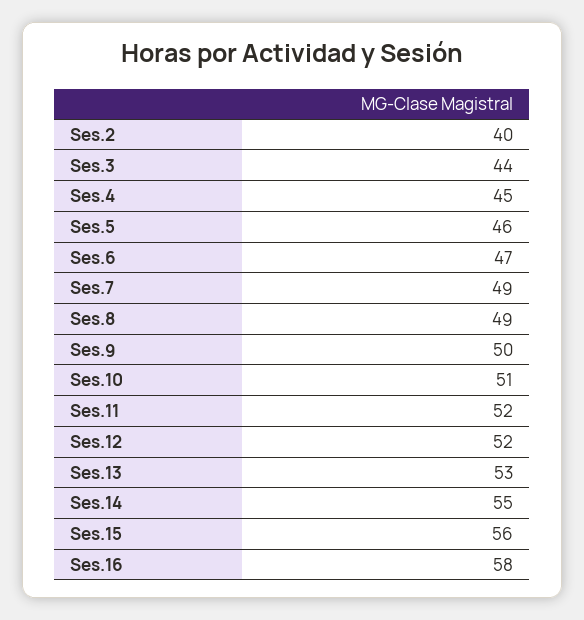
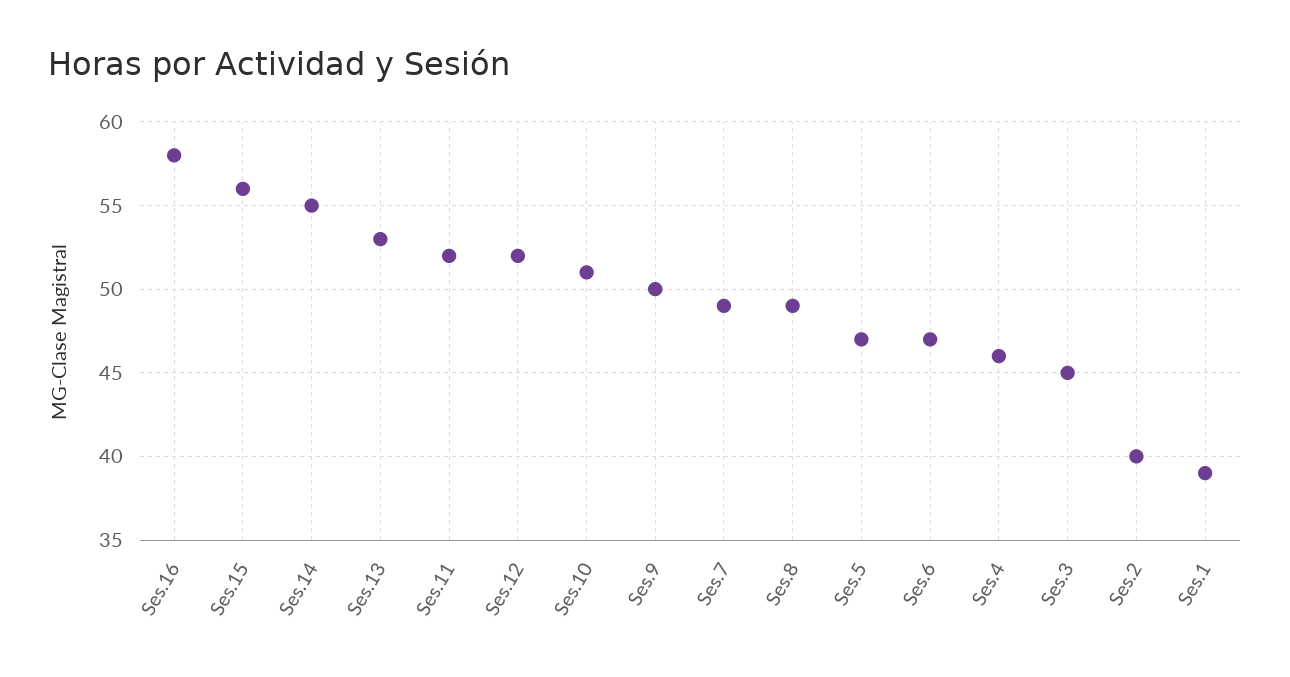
Ses.3: 44 -> 45
Ses.4: 45 -> 46
Ses.5: 46 -> 47
Ses.1: none -> 39

